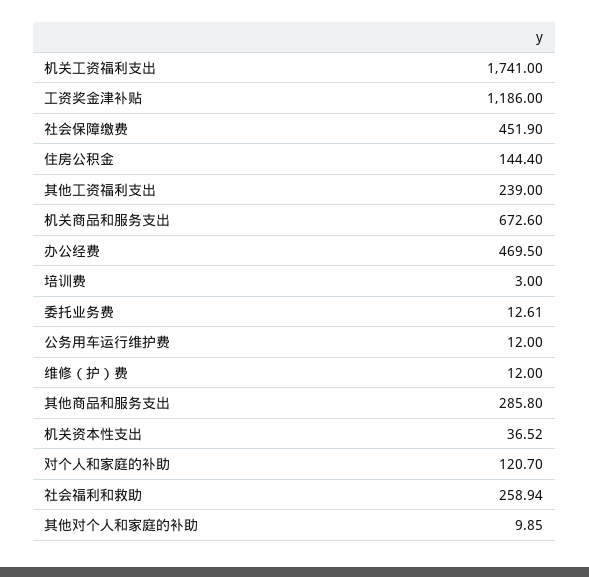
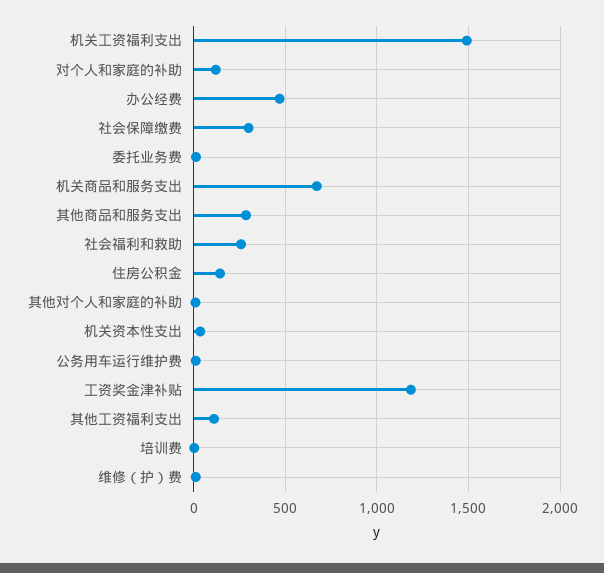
机关工资福利支出: 1741 -> 1500
社会保障缴费: 451.9 -> 300
其他工资福利支出: 239 -> 100

